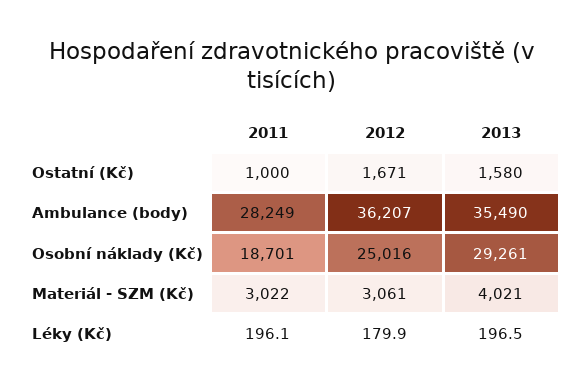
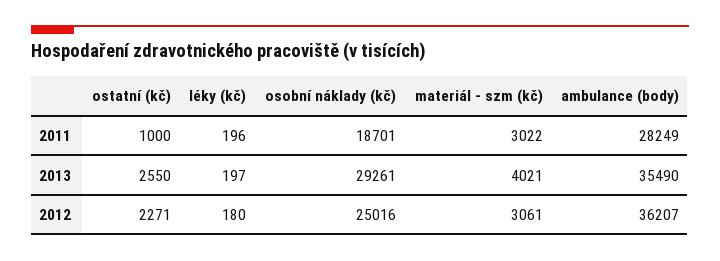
2012, Ostatní (Kč): 1671 -> 2271
2013, Ostatní (Kč): 1580 -> 2550

